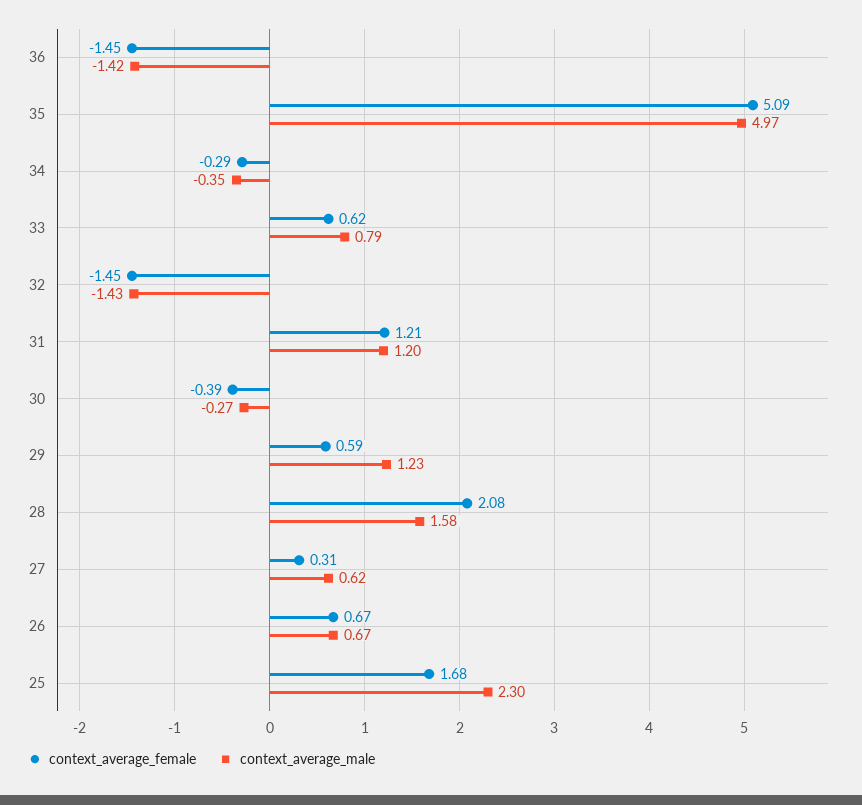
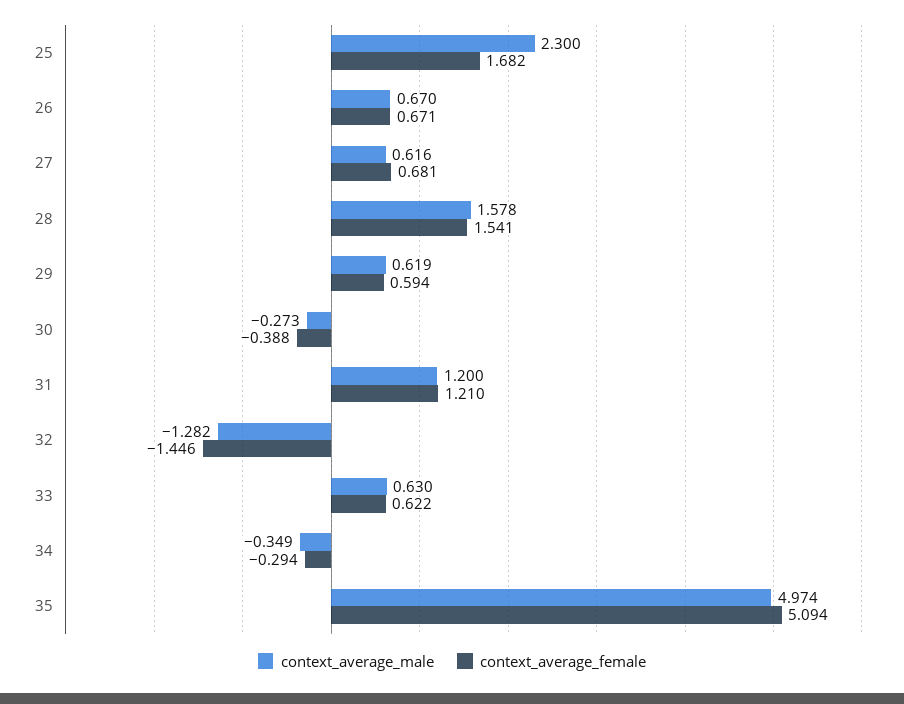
context_average_female, 36: -1.45 -> none
context_average_male, 36: -1.42 -> none
context_average_male, 33: 0.79 -> 0.63
context_average_male, 32: -1.43 -> -1.282
context_average_male, 29: 1.23 -> 0.619
context_average_female, 28: 2.08 -> 1.541
context_average_female, 27: 0.31 -> 0.681

